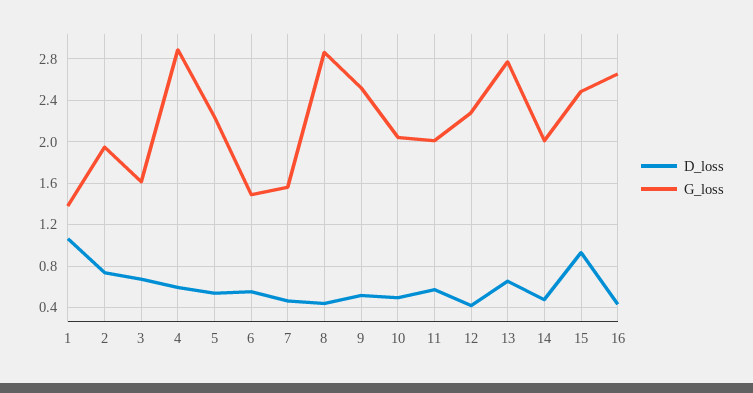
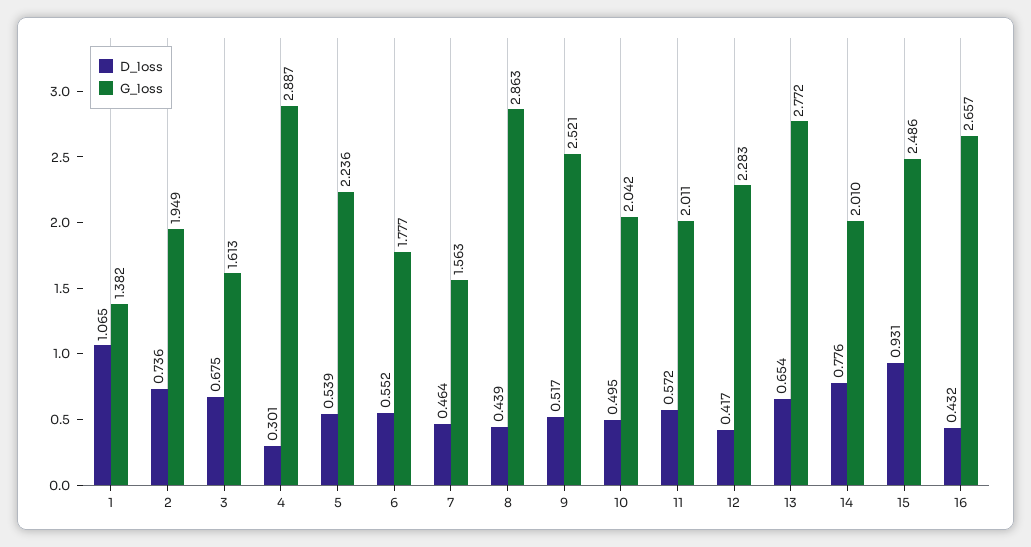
D_loss, 4: 0.6 -> 0.301
G_loss, 6: 1.5 -> 1.777
D_loss, 14: 0.5 -> 0.776

